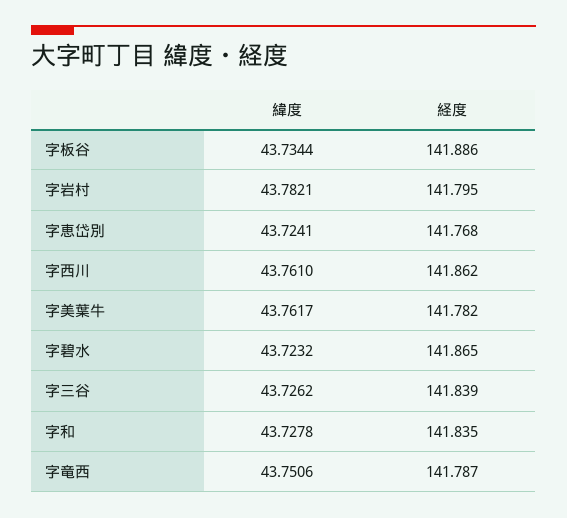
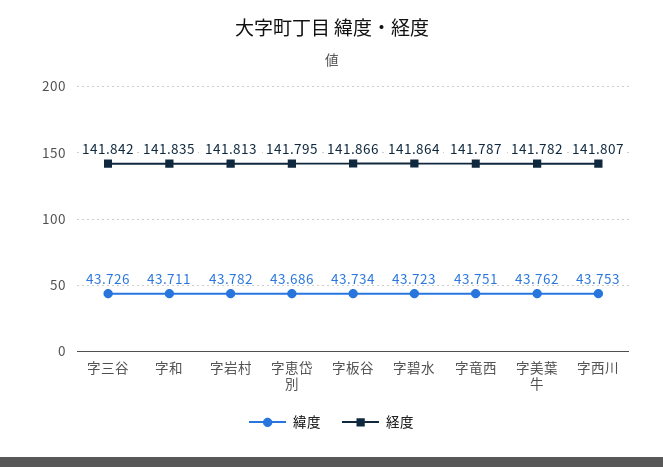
経度, 字板谷: 141.886 -> 141.866
経度, 字岩村: 141.795 -> 141.813
緯度, 字恵岱別: 43.7241 -> 43.686
経度, 字恵岱別: 141.768 -> 141.795
緯度, 字西川: 43.761 -> 43.753
経度, 字西川: 141.862 -> 141.807
経度, 字碧水: 141.865 -> 141.864
経度, 字三谷: 141.839 -> 141.842
緯度, 字和: 43.7278 -> 43.711

